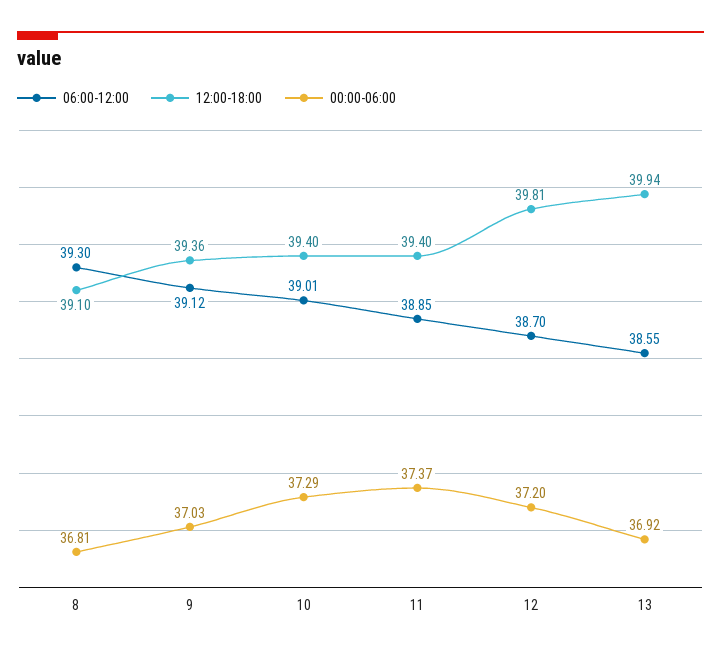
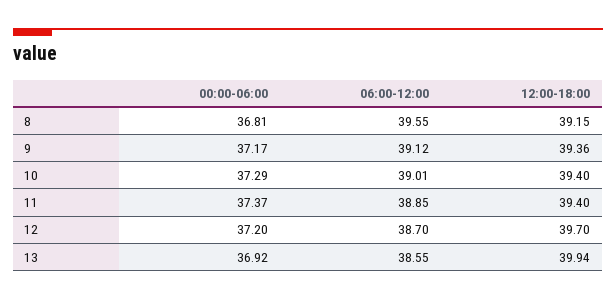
06:00-12:00, 8: 39.3 -> 39.55
12:00-18:00, 8: 39.1 -> 39.15
00:00-06:00, 9: 37.03 -> 37.17
12:00-18:00, 12: 39.81 -> 39.7

